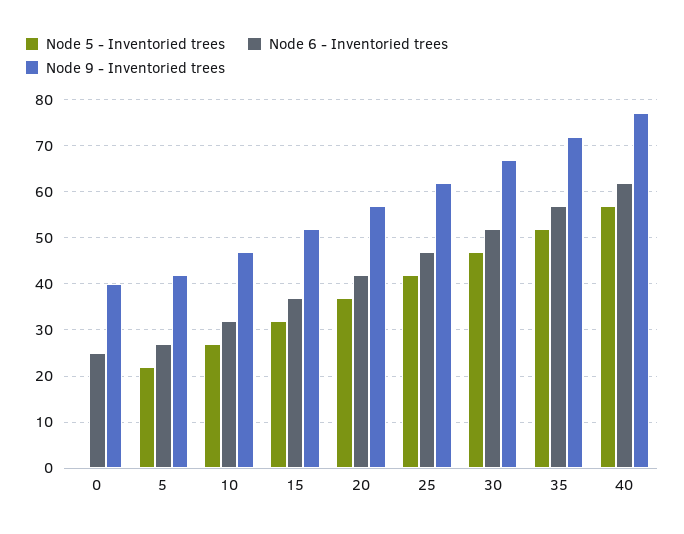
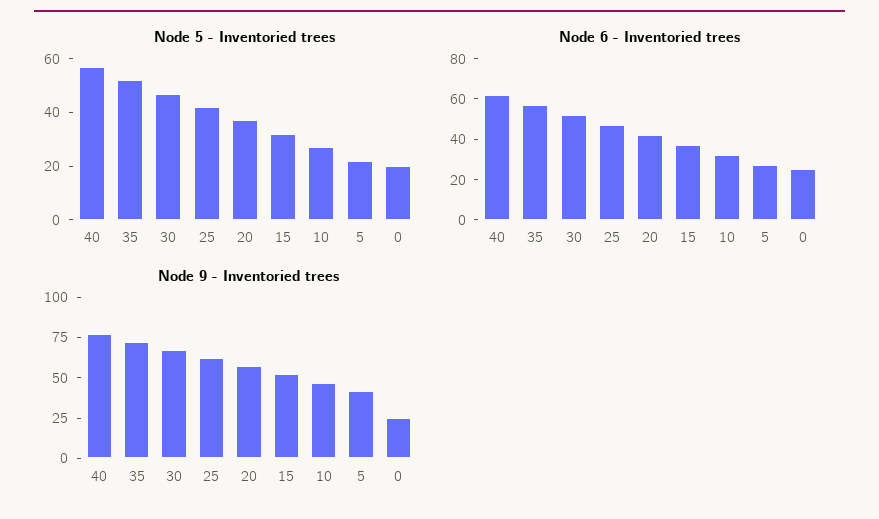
Node 5 - Inventoried trees, 0: 0 -> 20
Node 9 - Inventoried trees, 0: 40 -> 25

